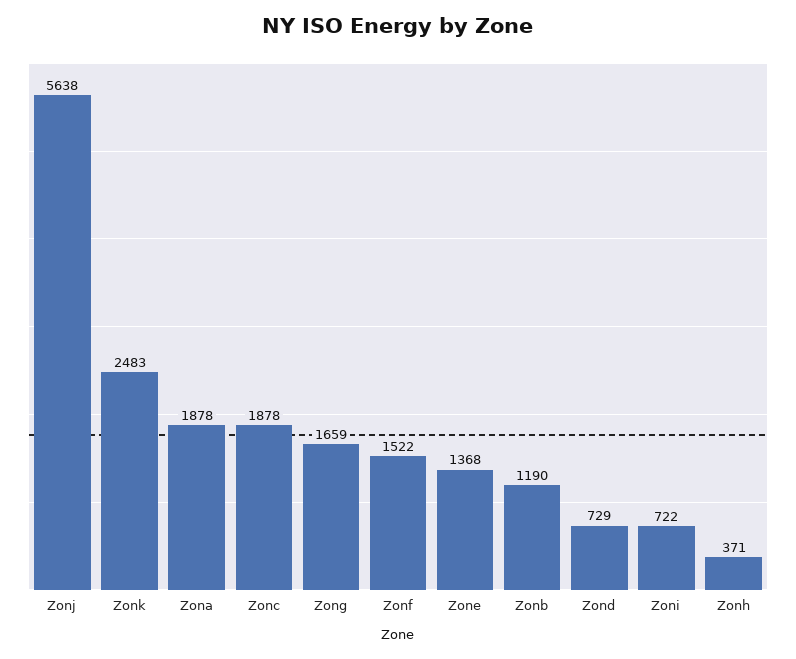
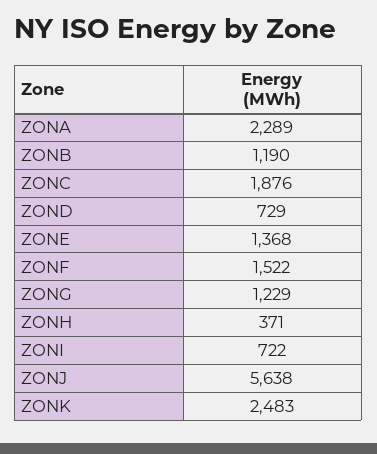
Zona: 1878 -> 2289
Zonc: 1878 -> 1876
Zong: 1659 -> 1229

